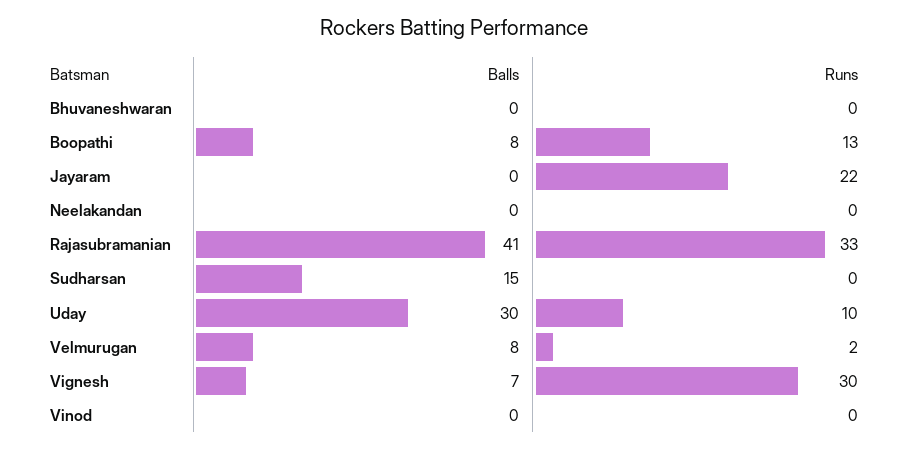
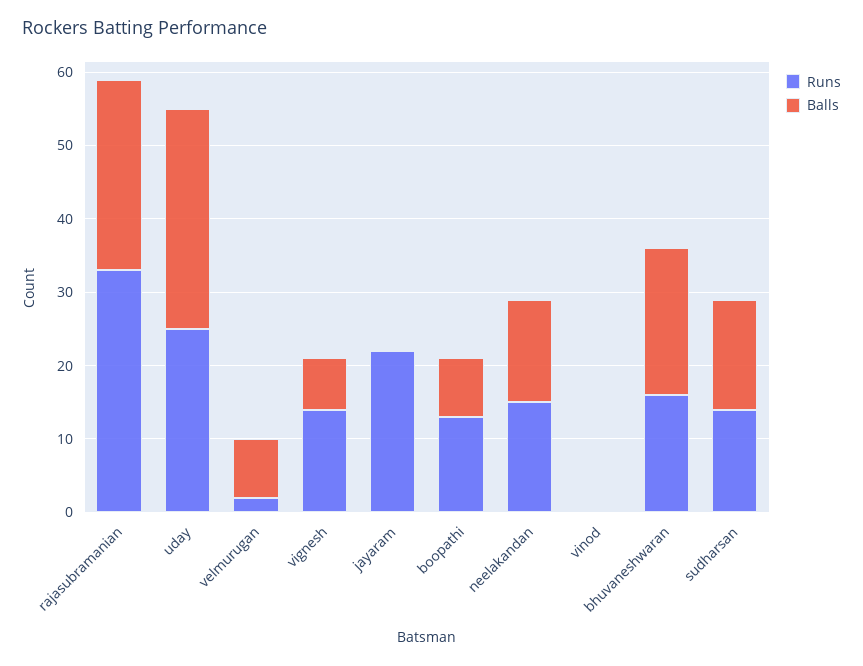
Balls, Bhuvaneshwaran: 0 -> 20
Runs, Bhuvaneshwaran: 0 -> 15
Balls, Neelakandan: 0 -> 15
Runs, Neelakandan: 0 -> 15
Balls, Rajasubramanian: 41 -> 25
Runs, Sudharsan: 0 -> 15
Runs, Uday: 10 -> 25
Runs, Vignesh: 30 -> 15

